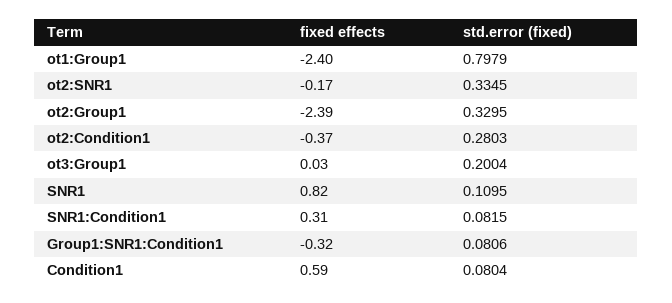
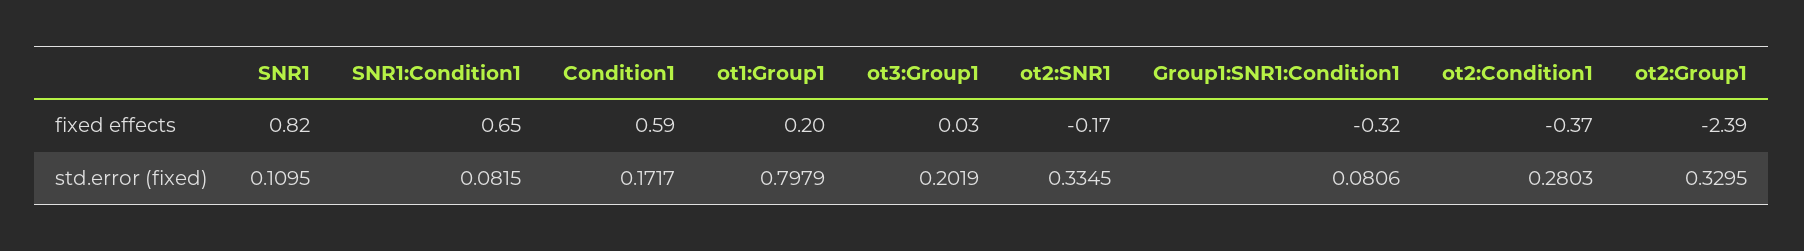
fixed effects, ot1:Group1: -2.4 -> 0.2
std.error (fixed), ot3:Group1: 0.2004 -> 0.2019
fixed effects, SNR1:Condition1: 0.31 -> 0.65
std.error (fixed), Condition1: 0.0804 -> 0.1717

